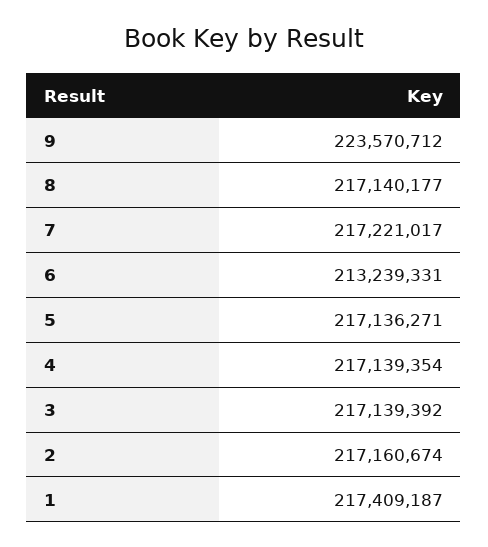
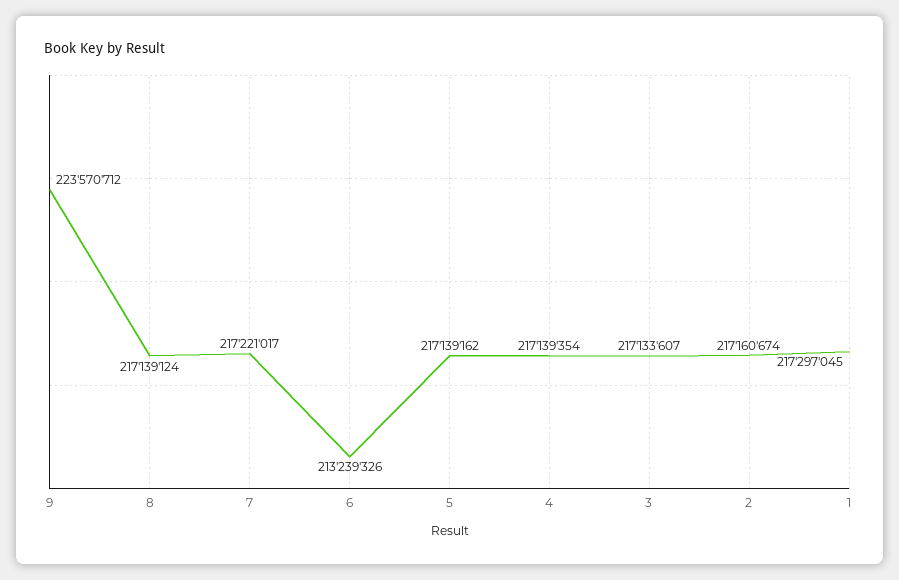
8: 217140177 -> 217139124
6: 213239331 -> 213239326
5: 217136271 -> 217139162
3: 217139392 -> 217133607
1: 217409187 -> 217297045

